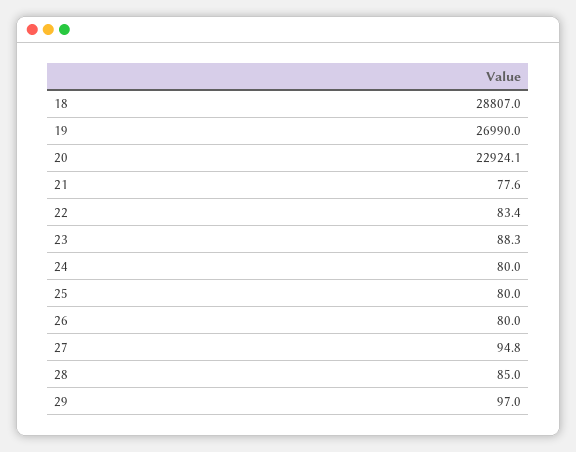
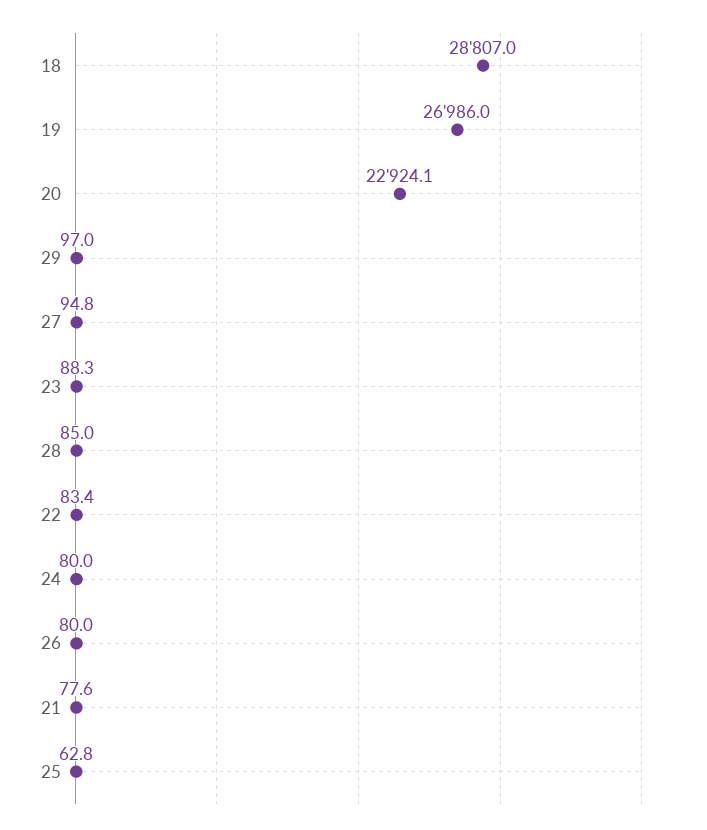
19: 26990 -> 26986
25: 80 -> 62.8

